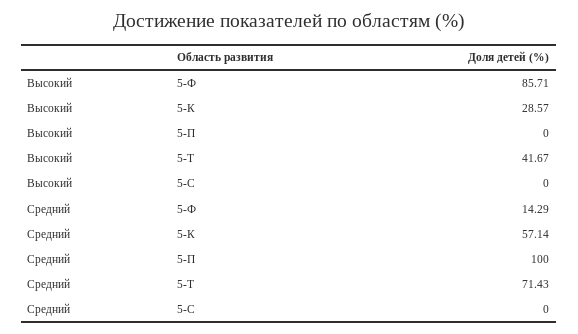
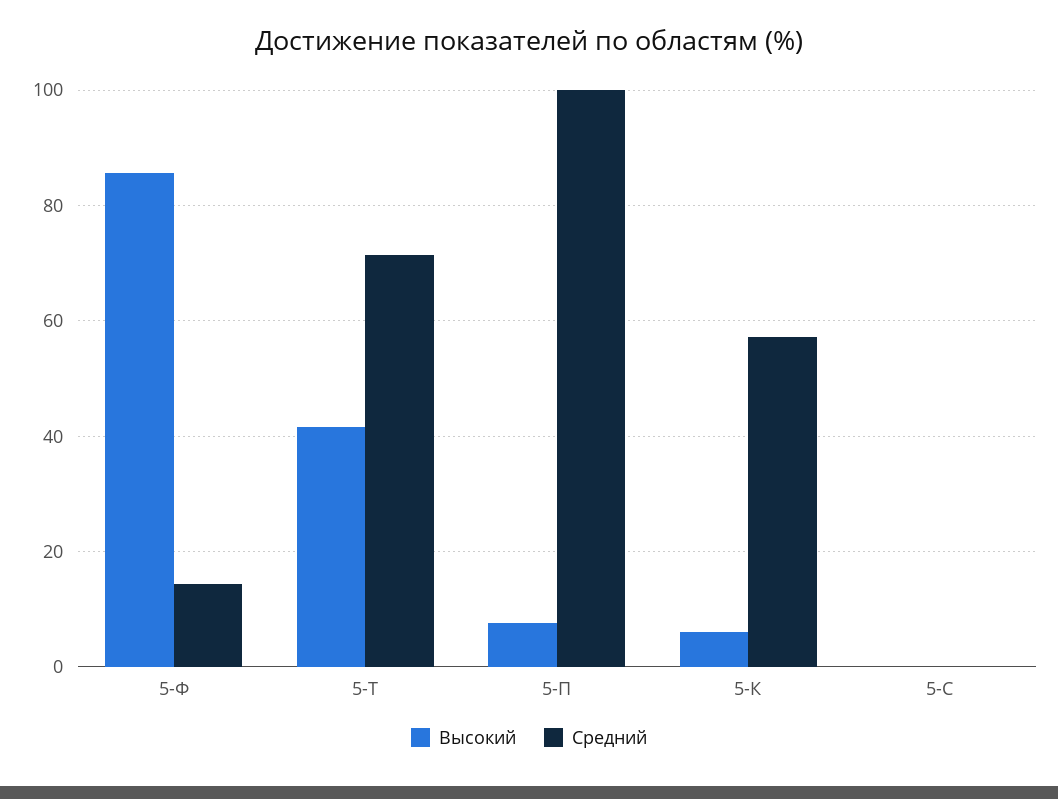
Высокий, 5-К: 28.57 -> 6
Высокий, 5-П: 0 -> 8

